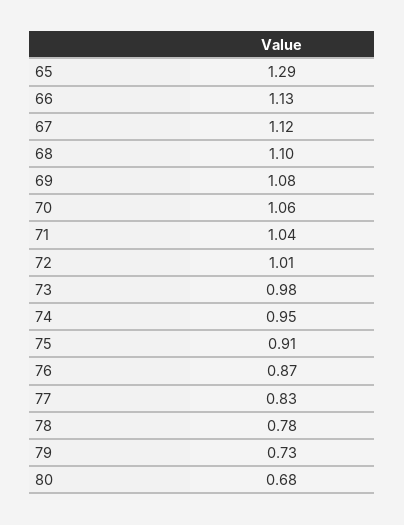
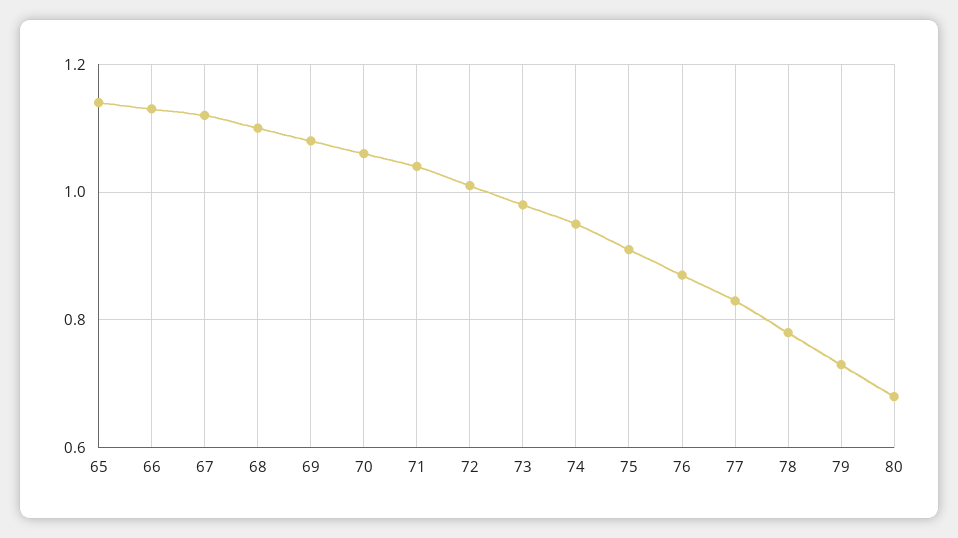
65: 1.29 -> 1.15

